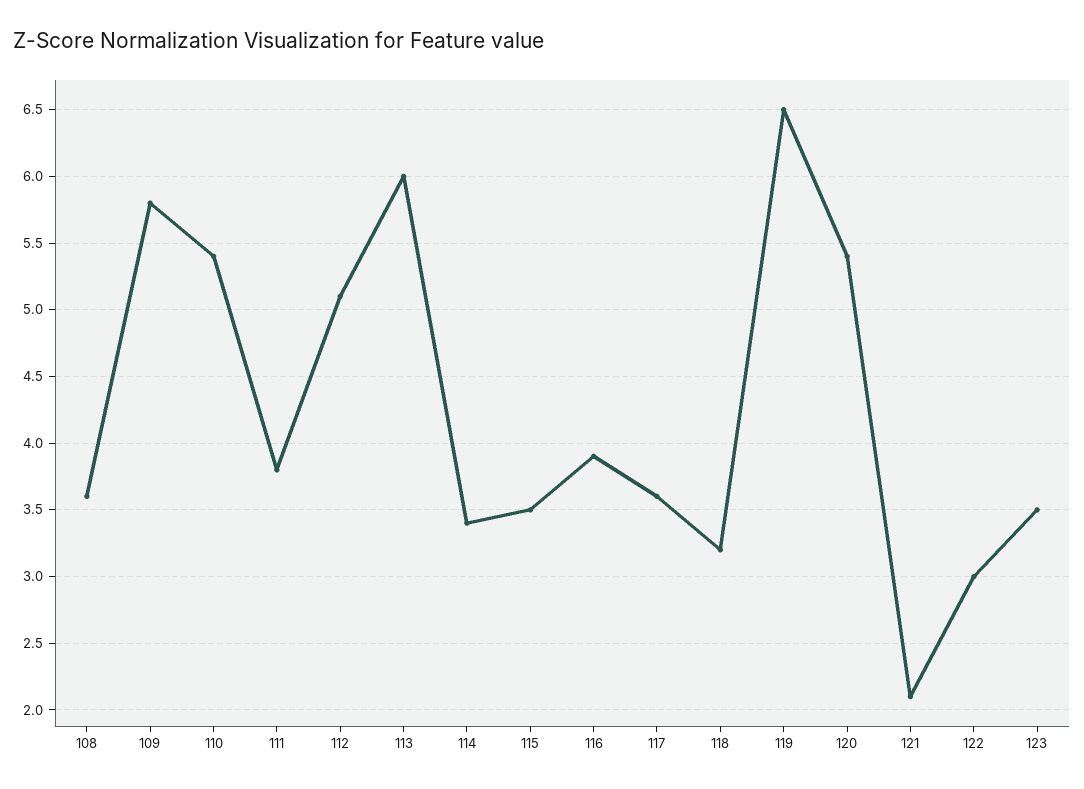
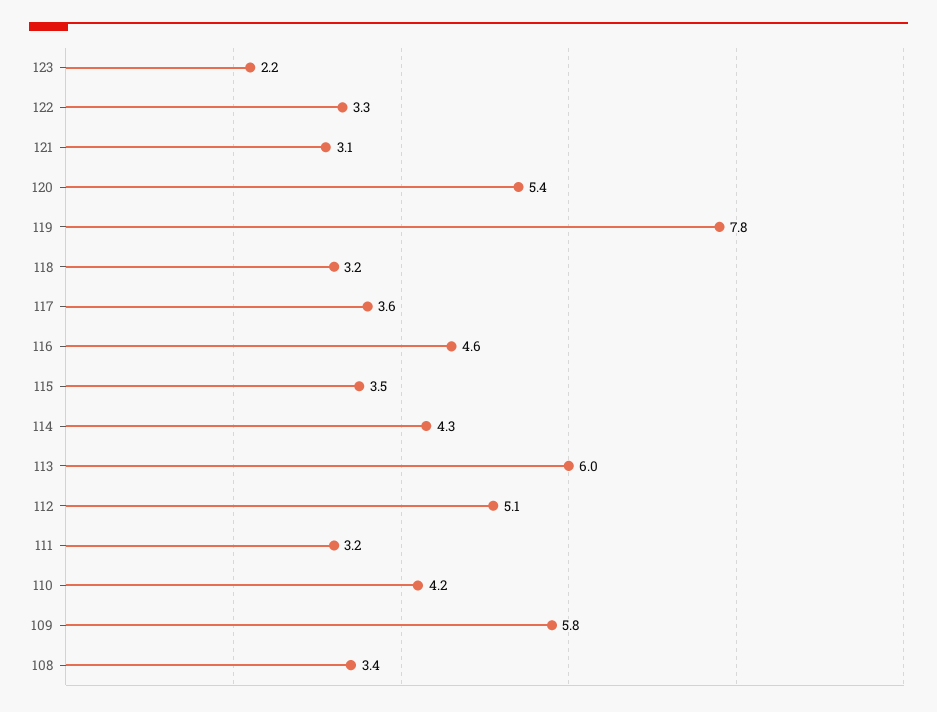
108: 3.6 -> 3.4
110: 5.4 -> 4.2
111: 3.8 -> 3.2
114: 3.4 -> 4.3
116: 3.9 -> 4.6
119: 6.5 -> 7.8
121: 2.1 -> 3.1
122: 3 -> 3.3
123: 3.5 -> 2.2

